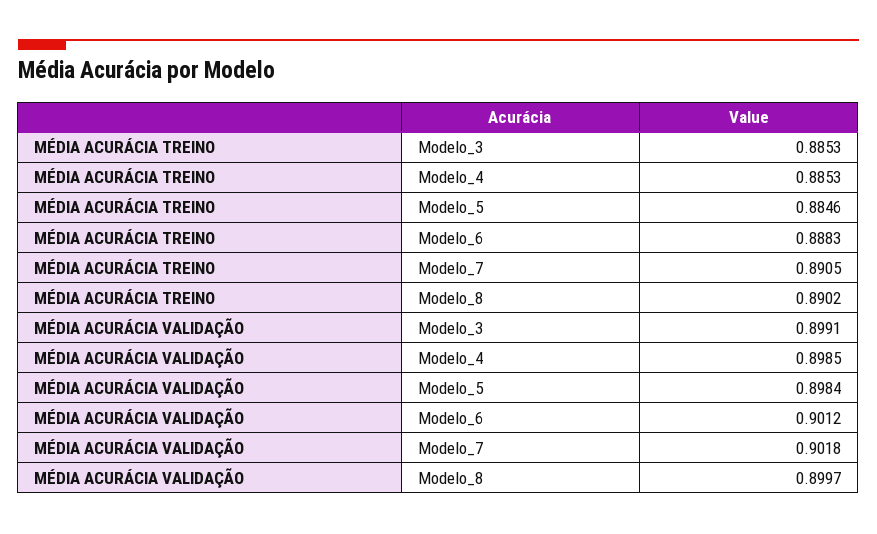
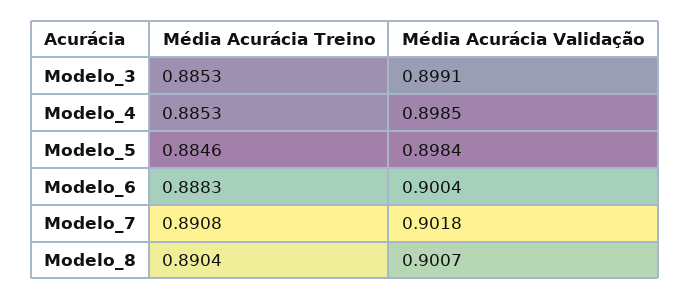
MÉDIA ACURÁCIA TREINO, Modelo_7: 0.8905 -> 0.8908
MÉDIA ACURÁCIA TREINO, Modelo_8: 0.8902 -> 0.8904
MÉDIA ACURÁCIA VALIDAÇÃO, Modelo_6: 0.9012 -> 0.9004
MÉDIA ACURÁCIA VALIDAÇÃO, Modelo_8: 0.8997 -> 0.9007

